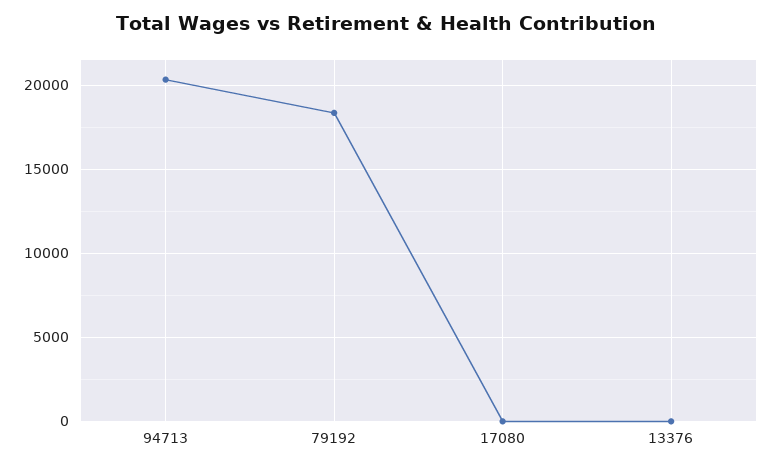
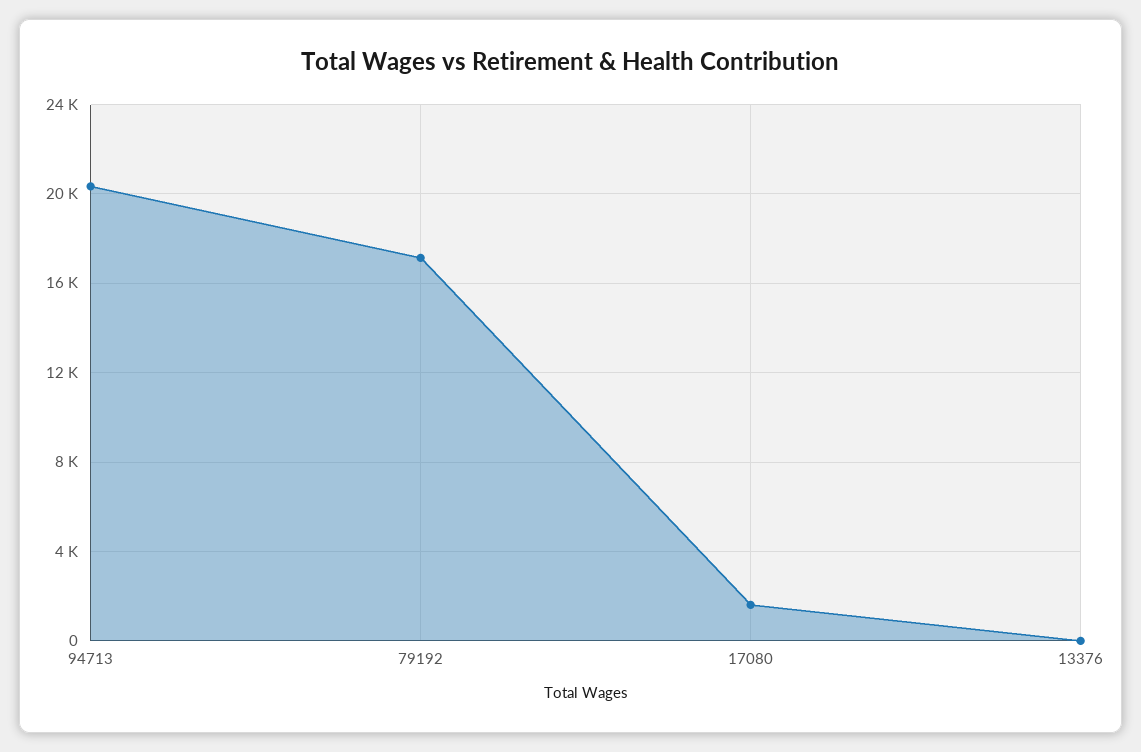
79192: 18500 -> 17000
17080: 0 -> 1500

